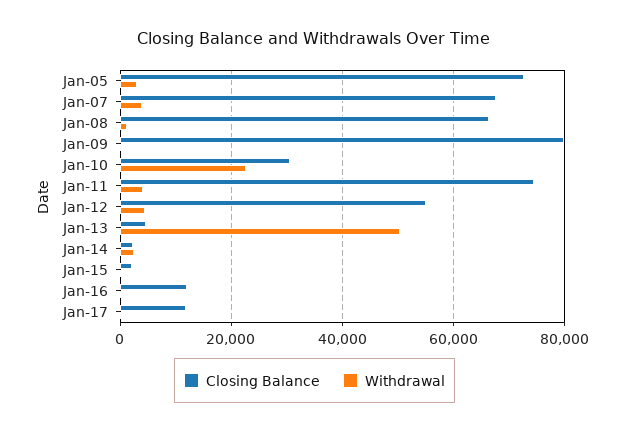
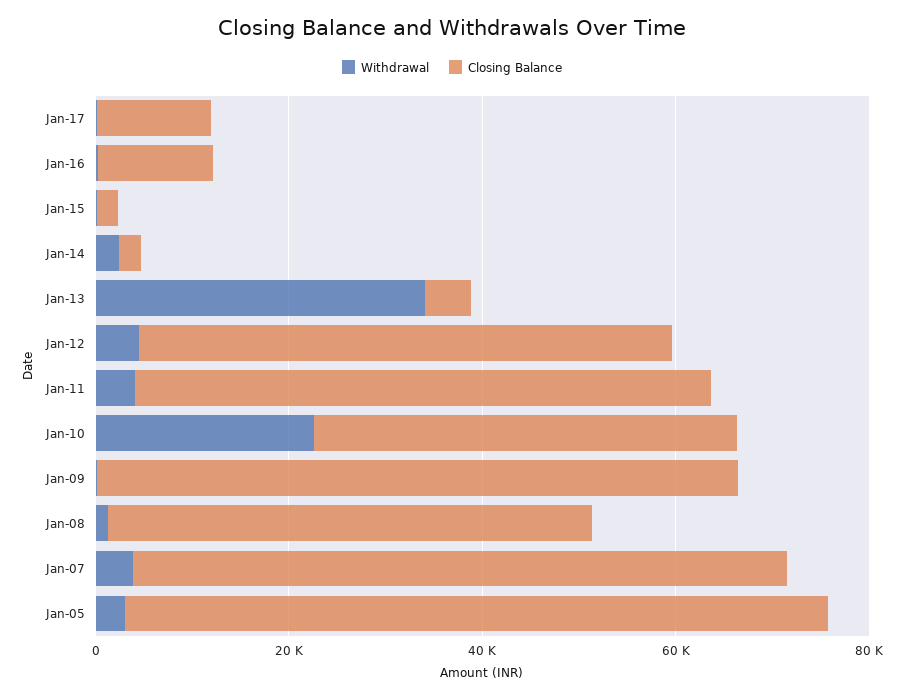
Closing Balance, Jan-08: 66000 -> 50000
Closing Balance, Jan-09: 80000 -> 65000
Closing Balance, Jan-10: 30000 -> 45000
Closing Balance, Jan-11: 74000 -> 60000
Withdrawal, Jan-13: 50000 -> 35000

